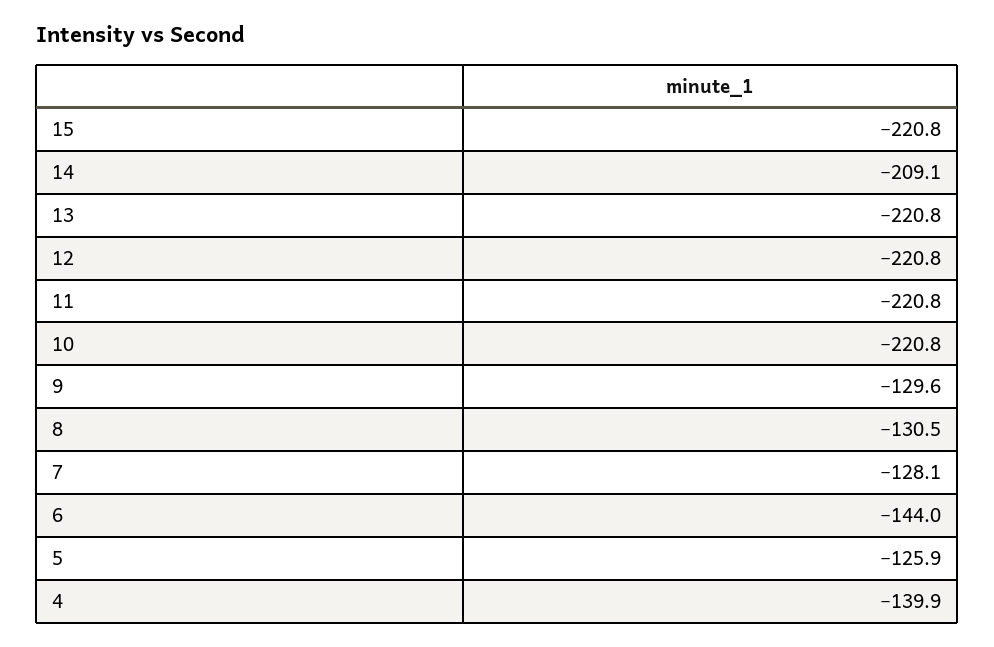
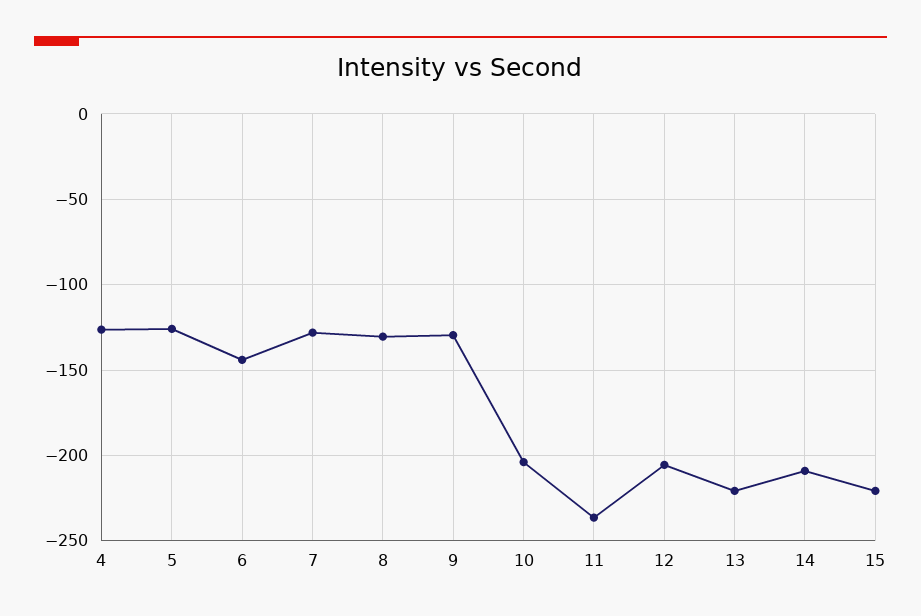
12: -220.8 -> -205
11: -220.8 -> -235
10: -220.8 -> -205
4: -139.9 -> -125

